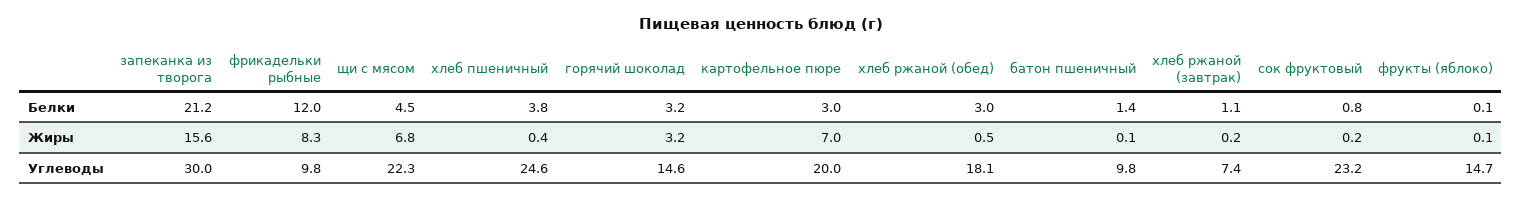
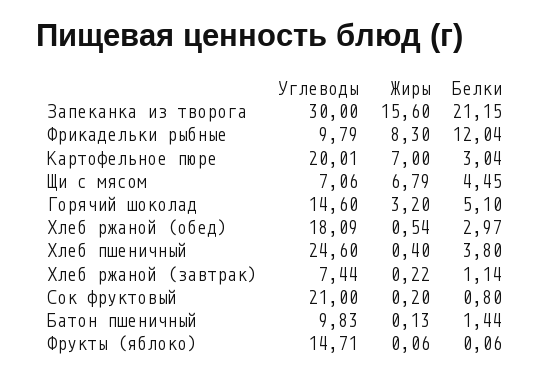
горячий шоколад, Белки: 3.2 -> 5.1
щи с мясом, Углеводы: 22.3 -> 7.06
сок фруктовый, Углеводы: 23.2 -> 21

